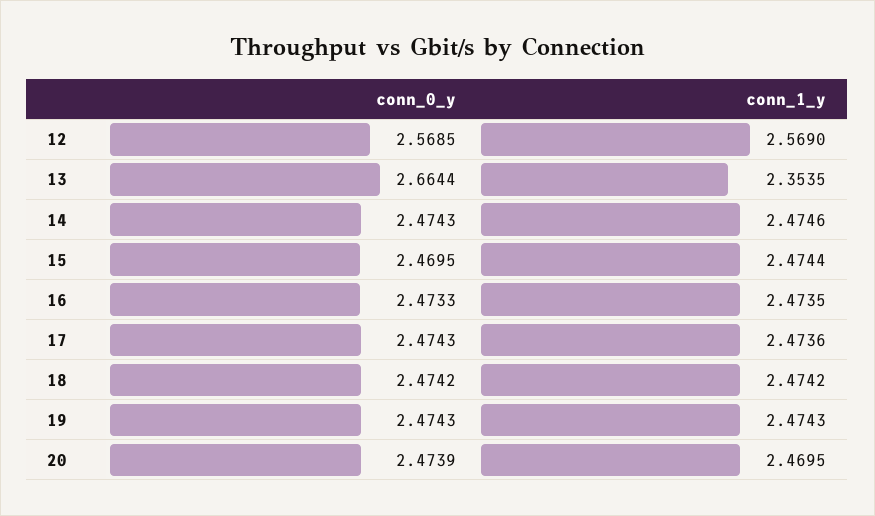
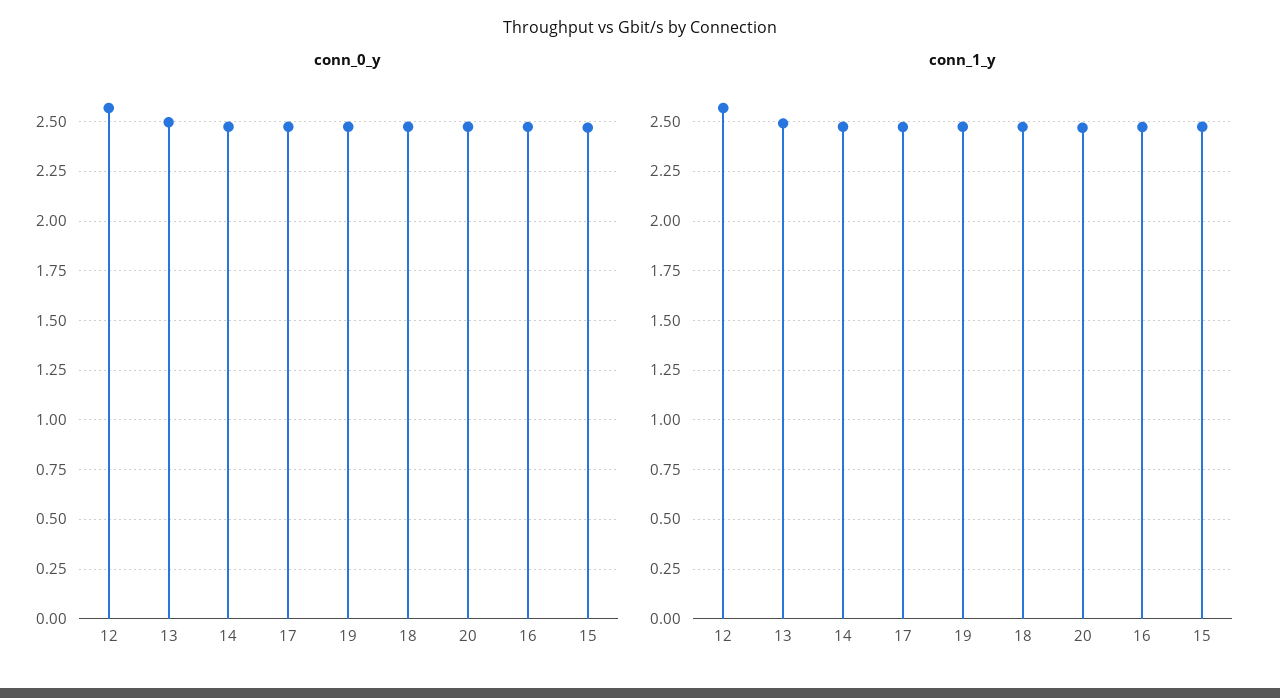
conn_0_y, 13: 2.6644 -> 2.5
conn_1_y, 13: 2.3535 -> 2.5

